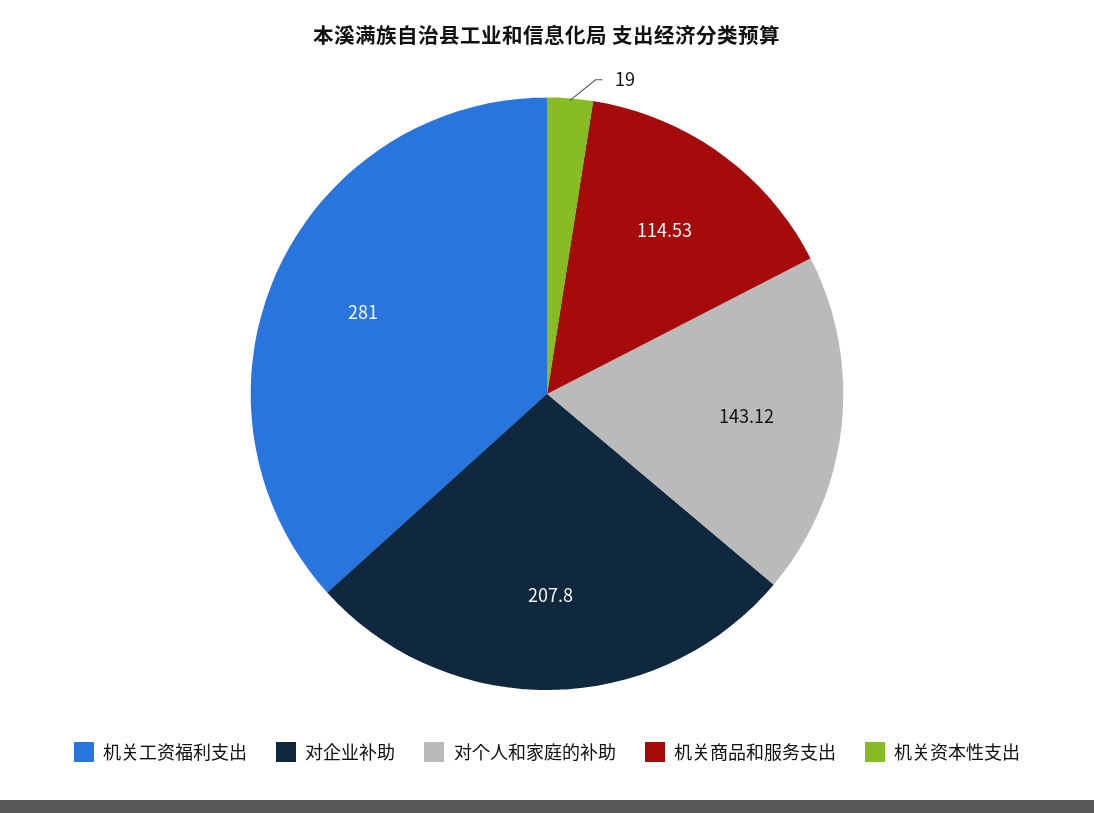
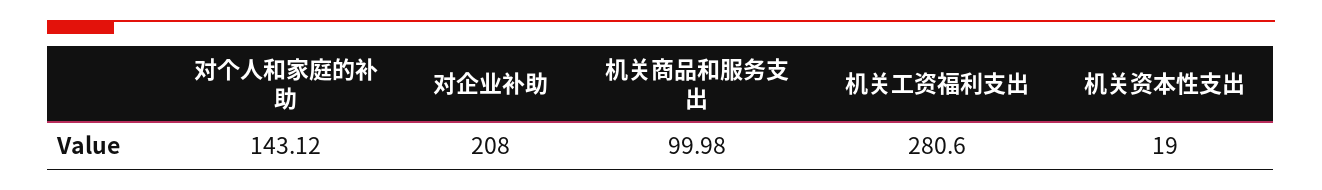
机关工资福利支出: 281 -> 280.6
对企业补助: 207.8 -> 208
机关商品和服务支出: 114.53 -> 99.98

